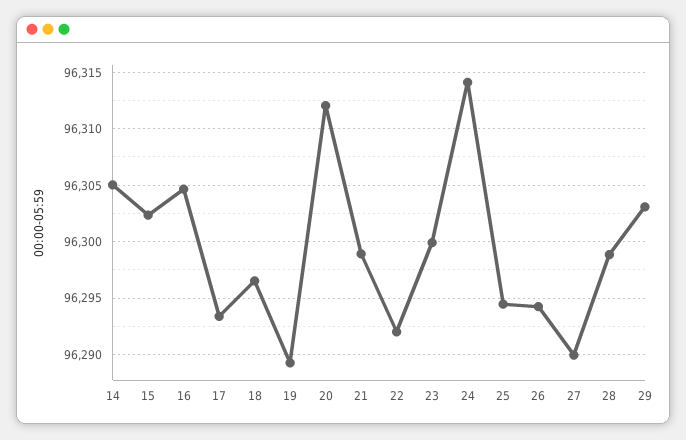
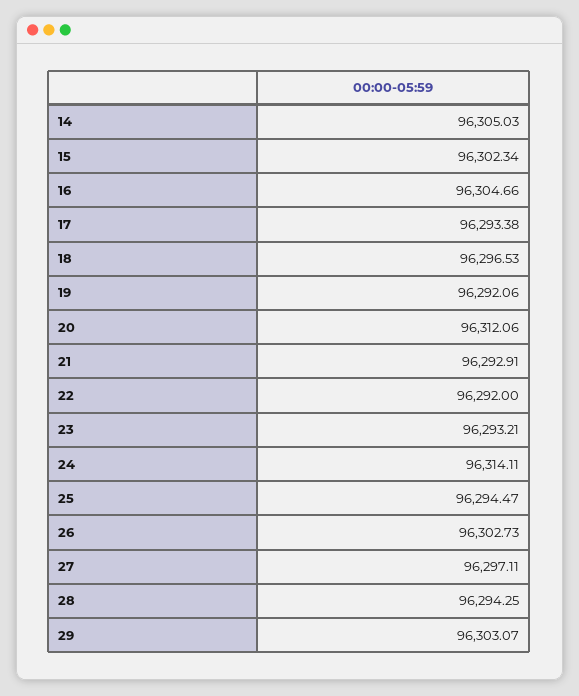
19: 96289 -> 96292.06
21: 96299 -> 96292.91
23: 96300 -> 96293.21
26: 96294 -> 96302.73
27: 96290 -> 96297.11
28: 96299 -> 96294.25

